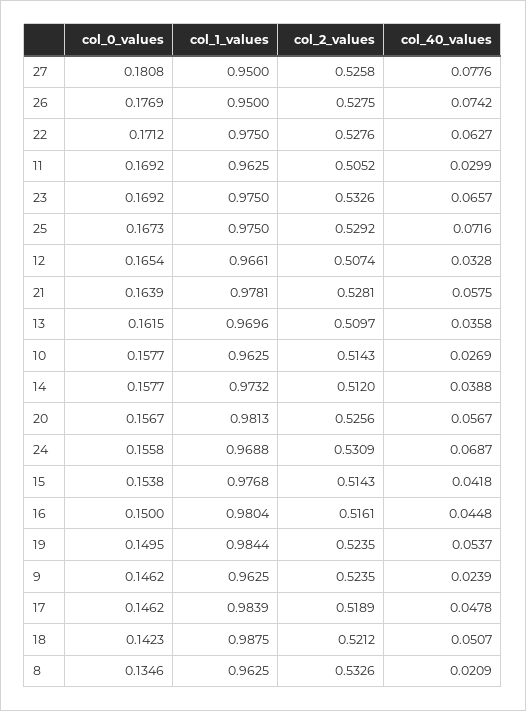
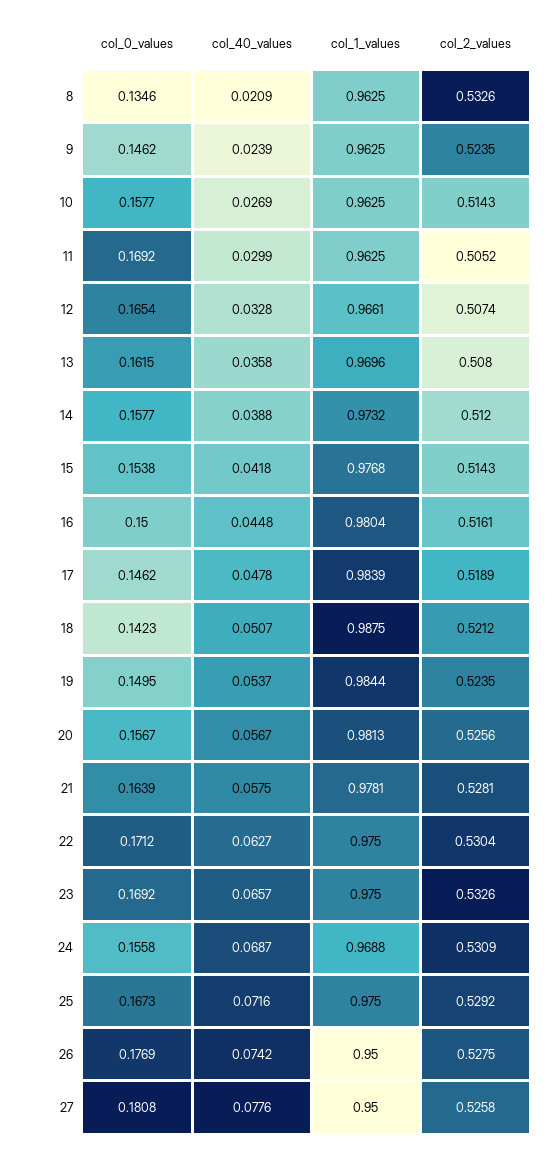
col_2_values, 22: 0.5276 -> 0.5304
col_2_values, 13: 0.5097 -> 0.508

